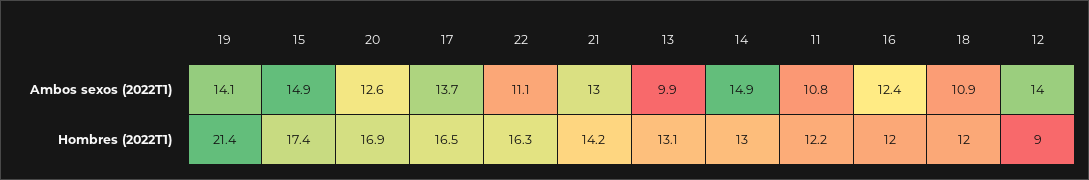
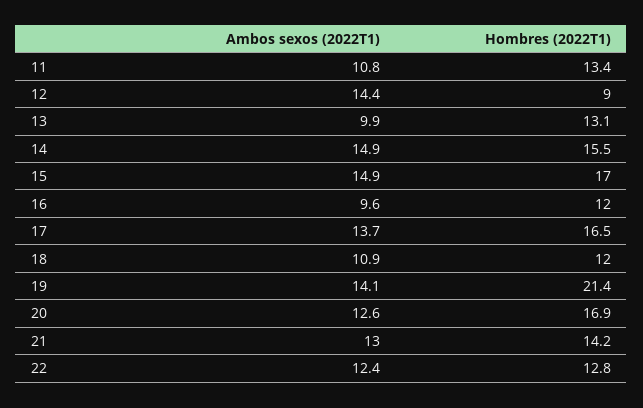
22, Ambos sexos (2022T1): 11.1 -> 12.4
16, Ambos sexos (2022T1): 12.4 -> 9.6
12, Ambos sexos (2022T1): 14 -> 14.4
15, Hombres (2022T1): 17.4 -> 17
22, Hombres (2022T1): 16.3 -> 12.8
14, Hombres (2022T1): 13 -> 15.5
11, Hombres (2022T1): 12.2 -> 13.4

